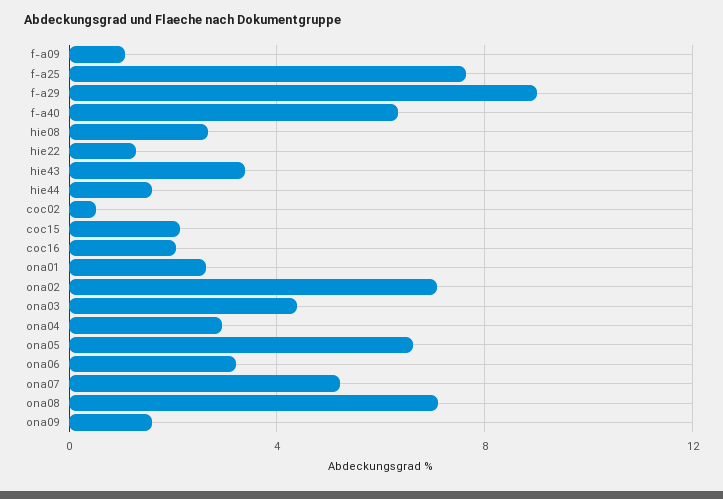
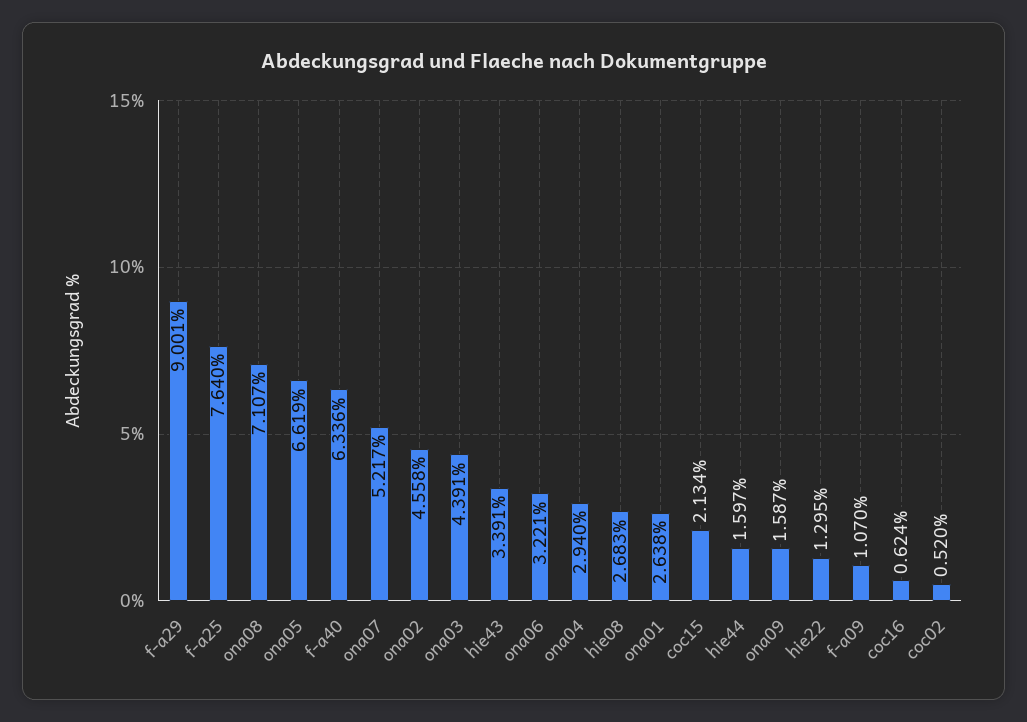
coc16: 2 -> 0.624
ona02: 7 -> 4.558

